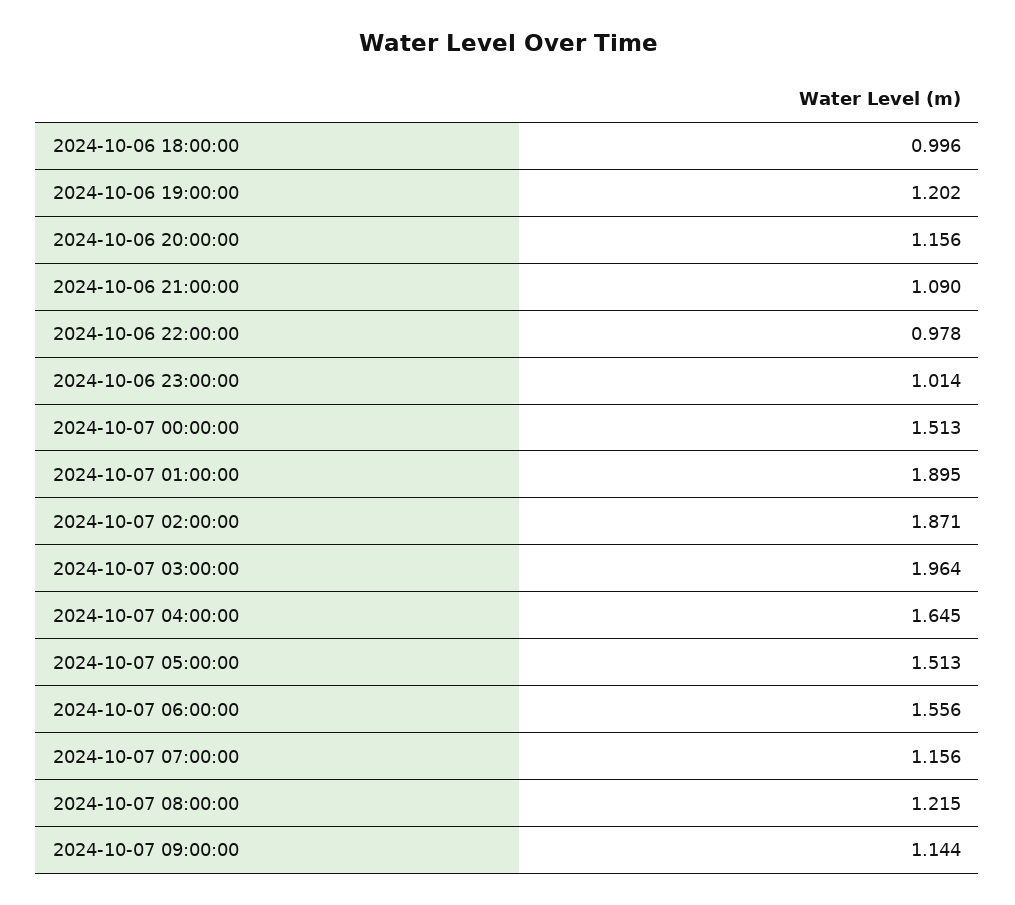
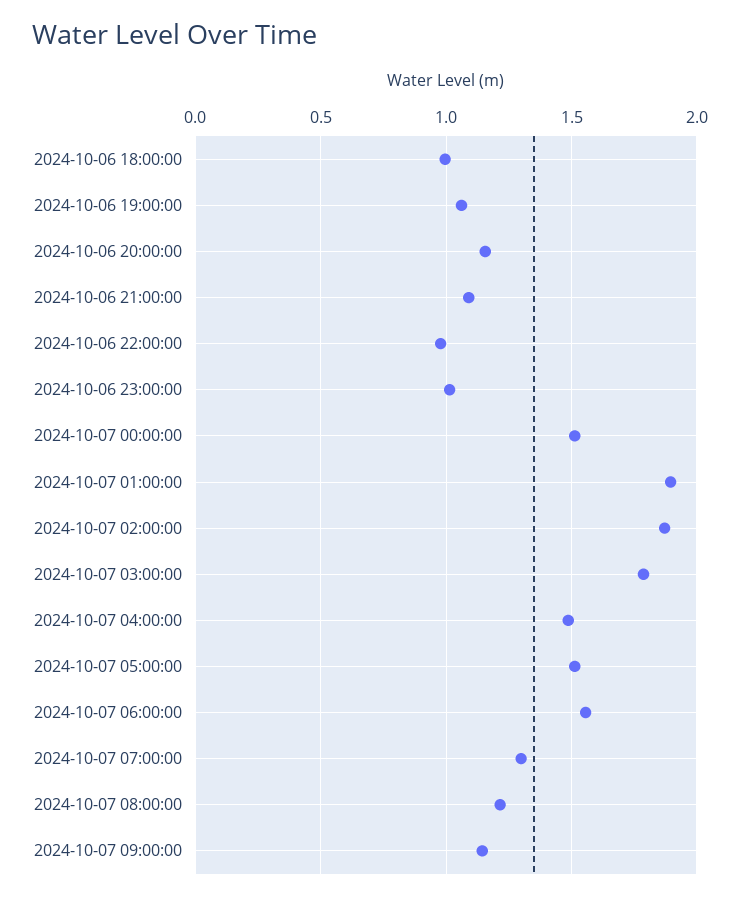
2024-10-06 19:00:00: 1.202 -> 1.05
2024-10-07 03:00:00: 1.964 -> 1.8
2024-10-07 04:00:00: 1.645 -> 1.5
2024-10-07 07:00:00: 1.156 -> 1.3

